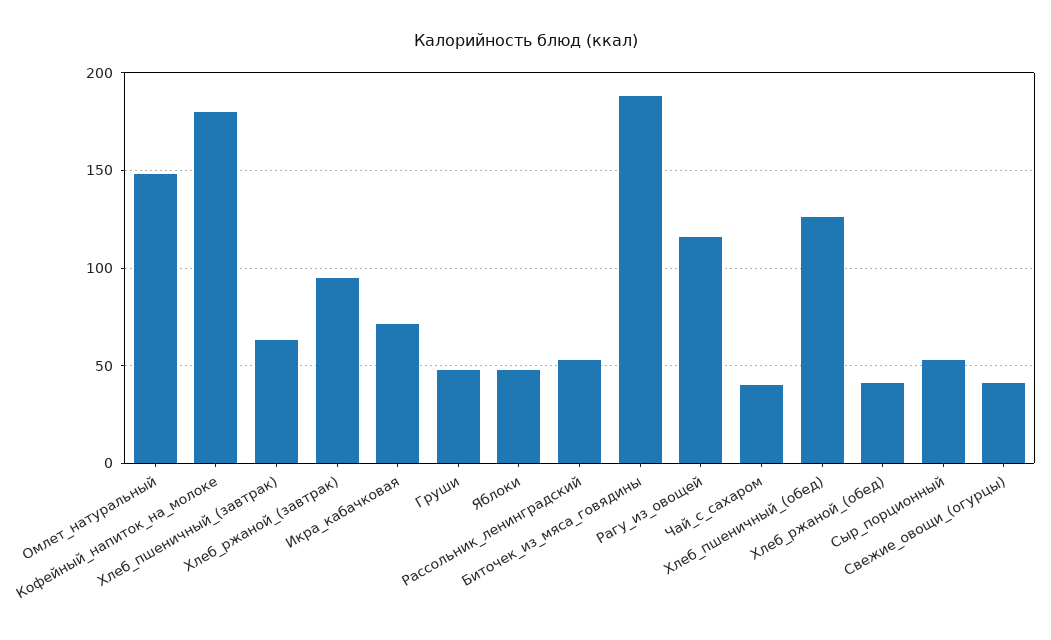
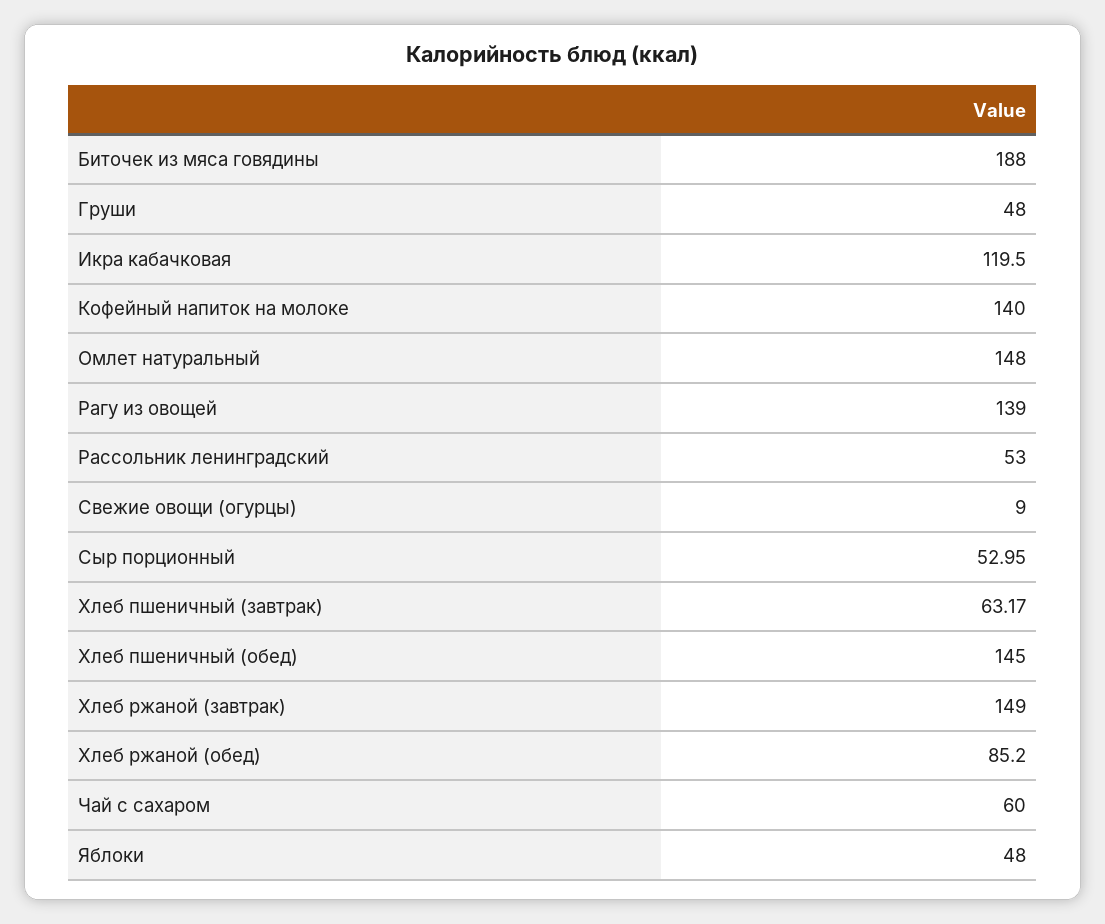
Кофейный_напиток_на_молоке: 180 -> 140
Хлеб_ржаной_(завтрак): 95 -> 149
Икра_кабачковая: 70 -> 119.5
Рагу_из_овощей: 115 -> 139
Чай_с_сахаром: 40 -> 60
Хлеб_пшеничный_(обед): 125 -> 145
Хлеб_ржаной_(обед): 40 -> 85.2
Свежие_овощи_(огурцы): 40 -> 9

